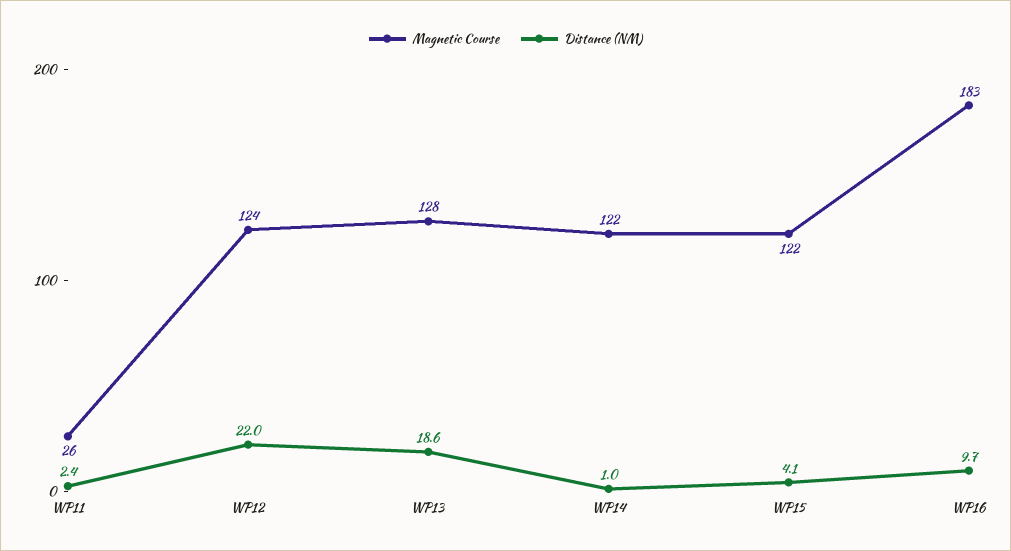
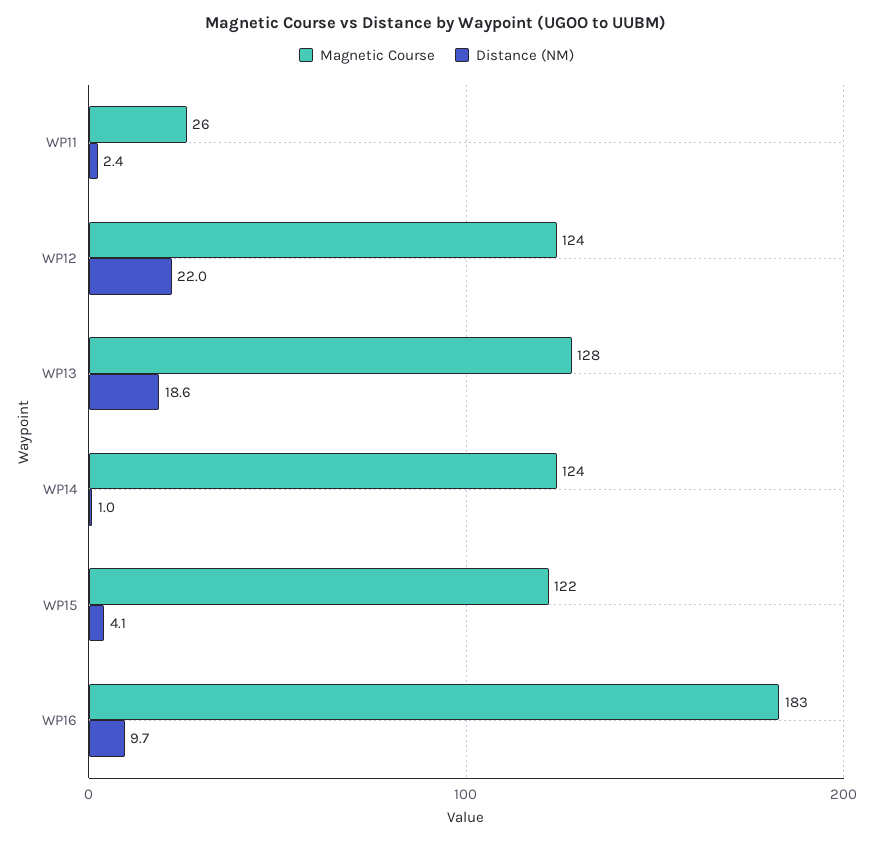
Magnetic Course, WP14: 122 -> 124

